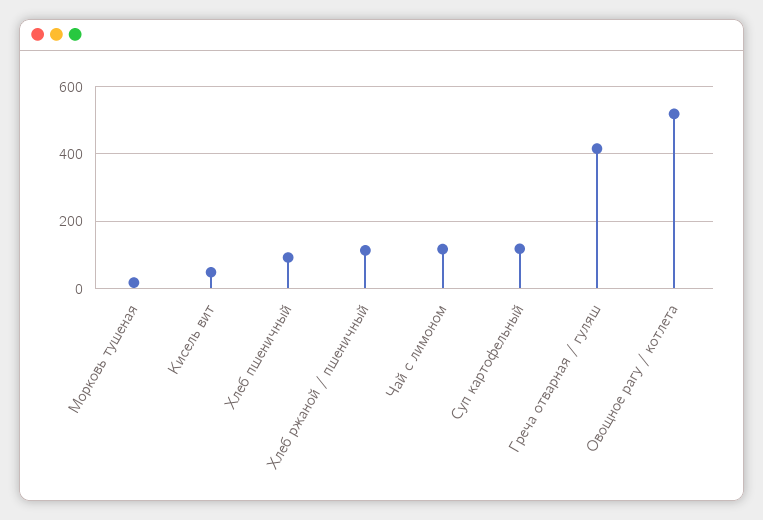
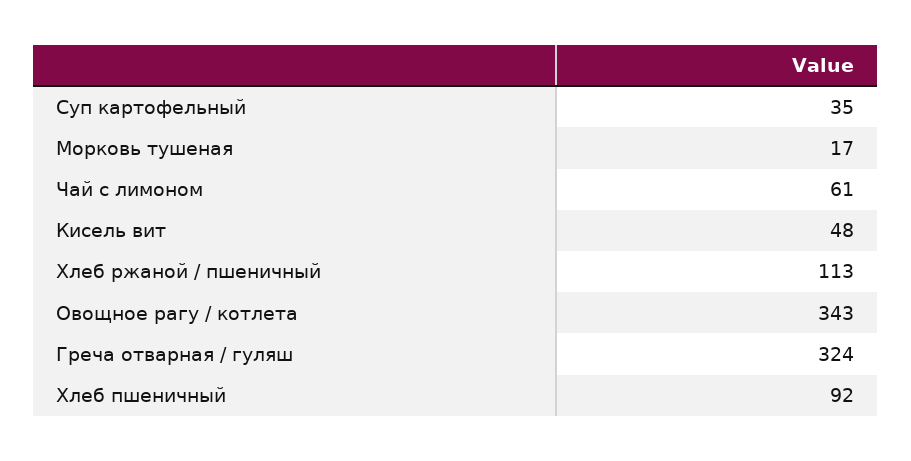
Чай с лимоном: 120 -> 61
Суп картофельный: 120 -> 35
Греча отварная / гуляш: 420 -> 324
Овощное рагу / котлета: 520 -> 343

